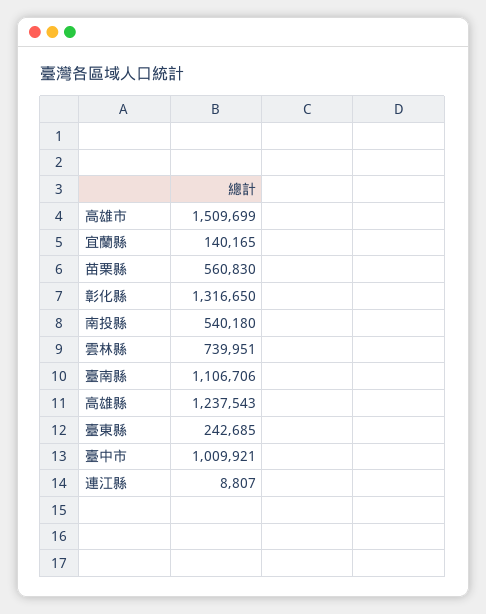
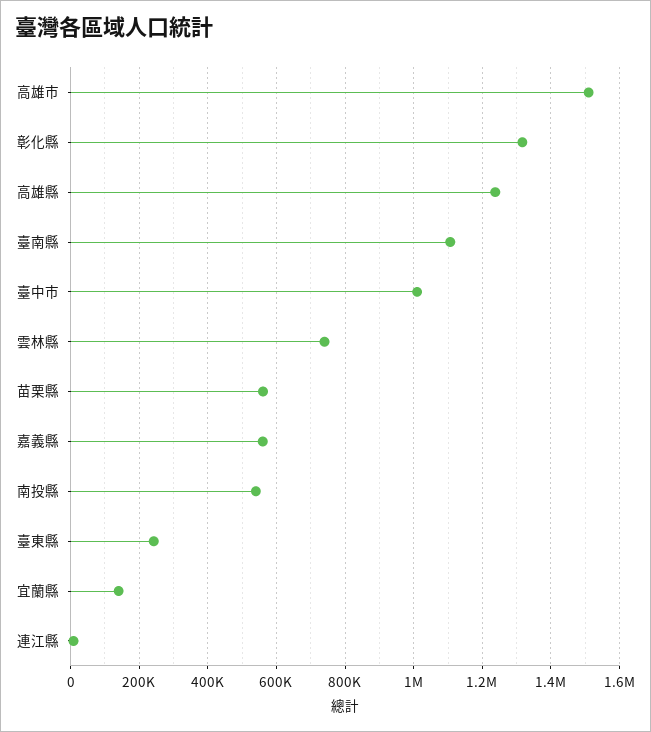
嘉義縣: none -> 560000

